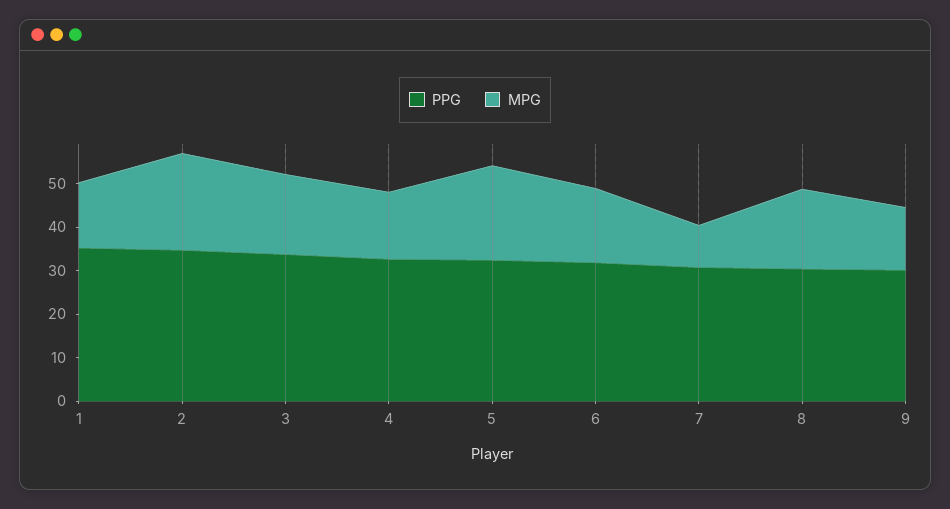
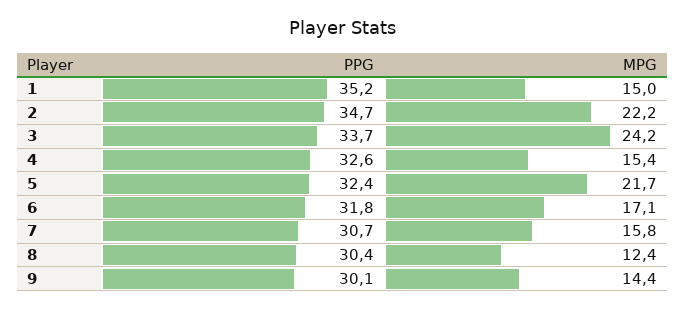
MPG, 3: 18 -> 24.2
MPG, 7: 10 -> 15.8
MPG, 8: 18 -> 12.4

